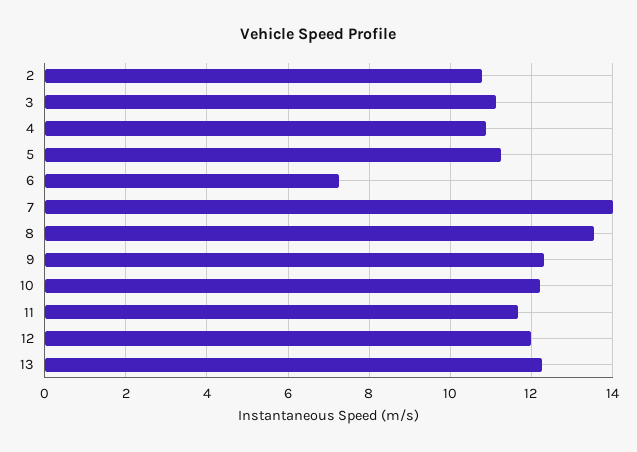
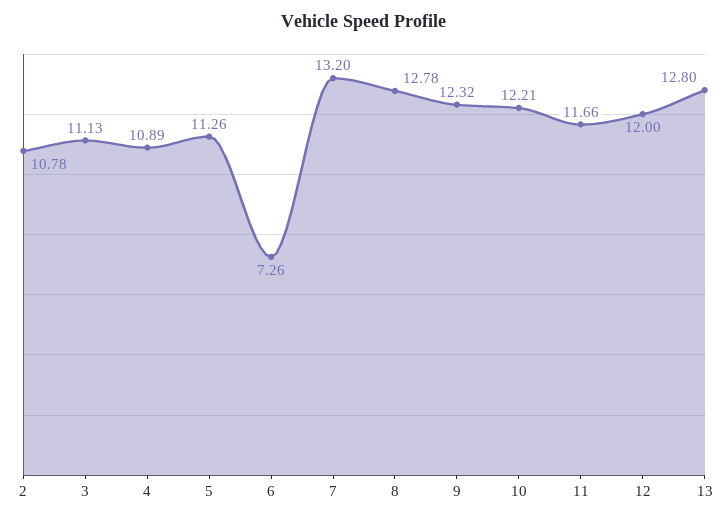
7: 14 -> 13.2
8: 13.6 -> 12.78
13: 12.2 -> 12.8

